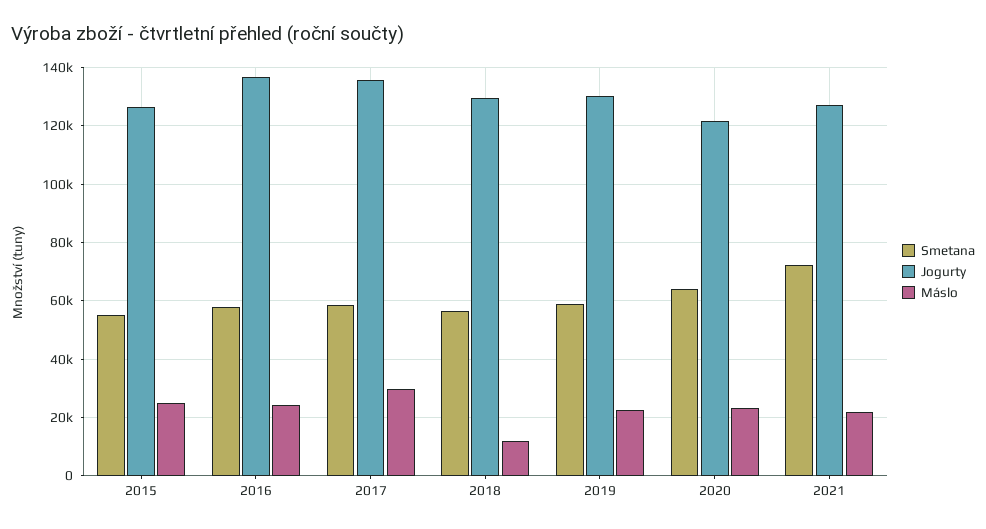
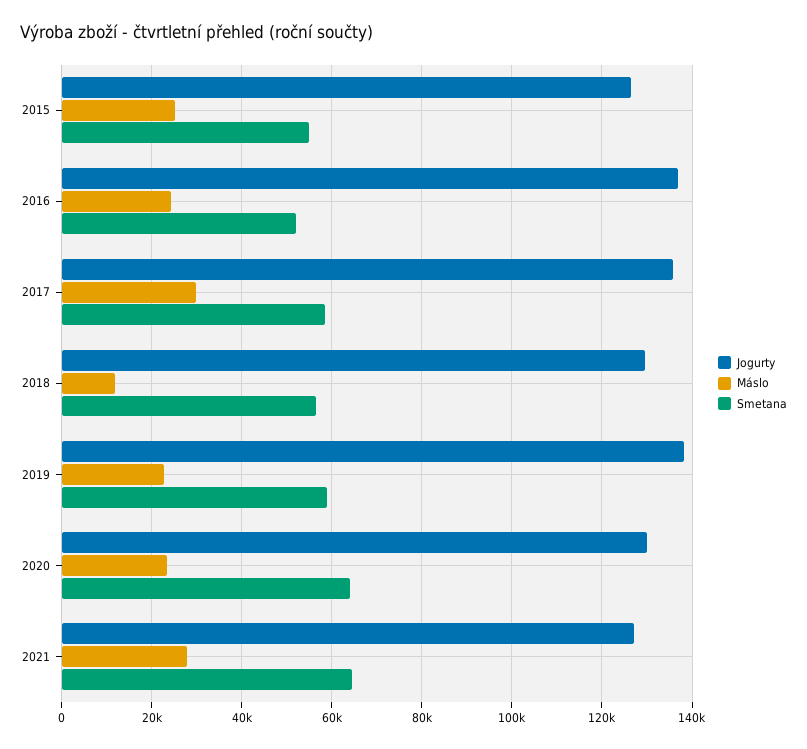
Smetana, 2016: 57500 -> 52000
Jogurty, 2019: 130000 -> 138000
Jogurty, 2020: 122500 -> 130000
Smetana, 2021: 72500 -> 64000
Máslo, 2021: 22500 -> 28000

